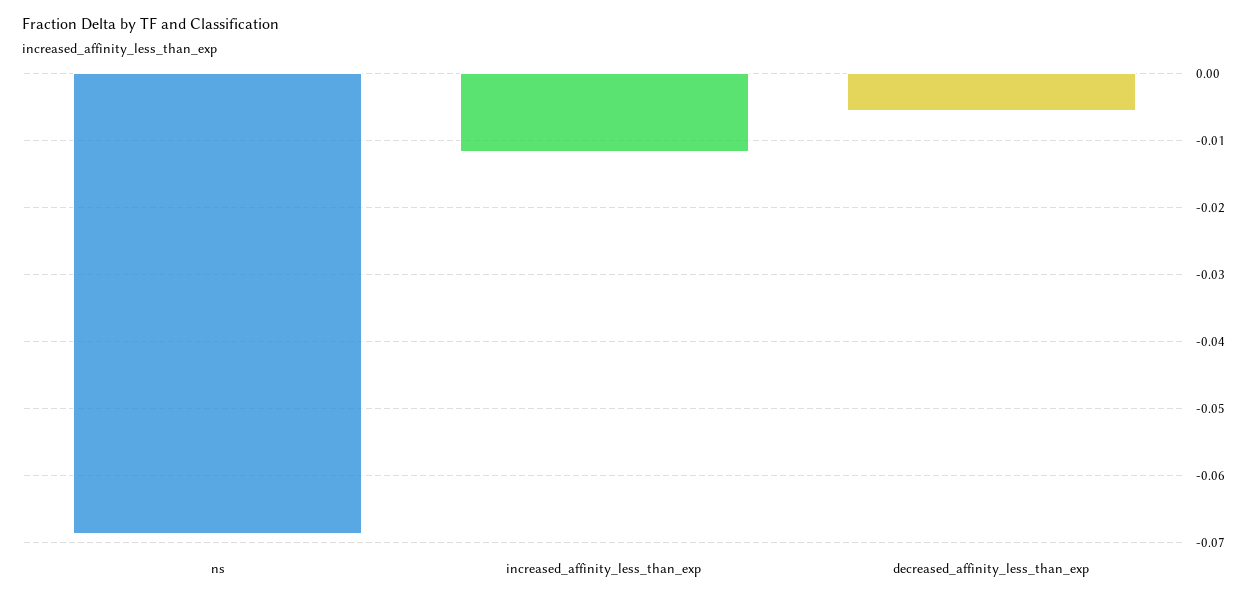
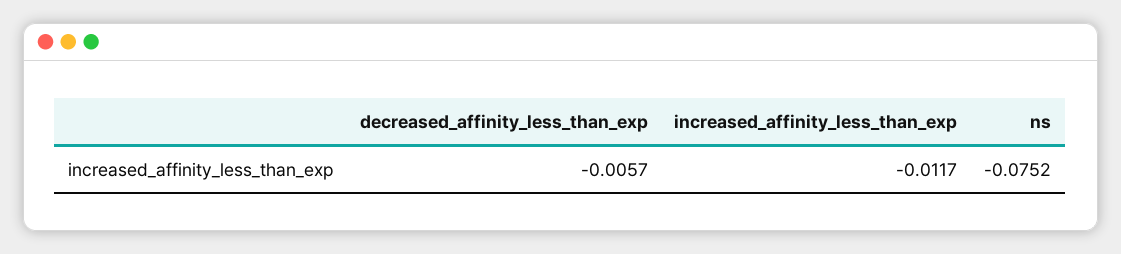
ns: -0.069 -> -0.0752

